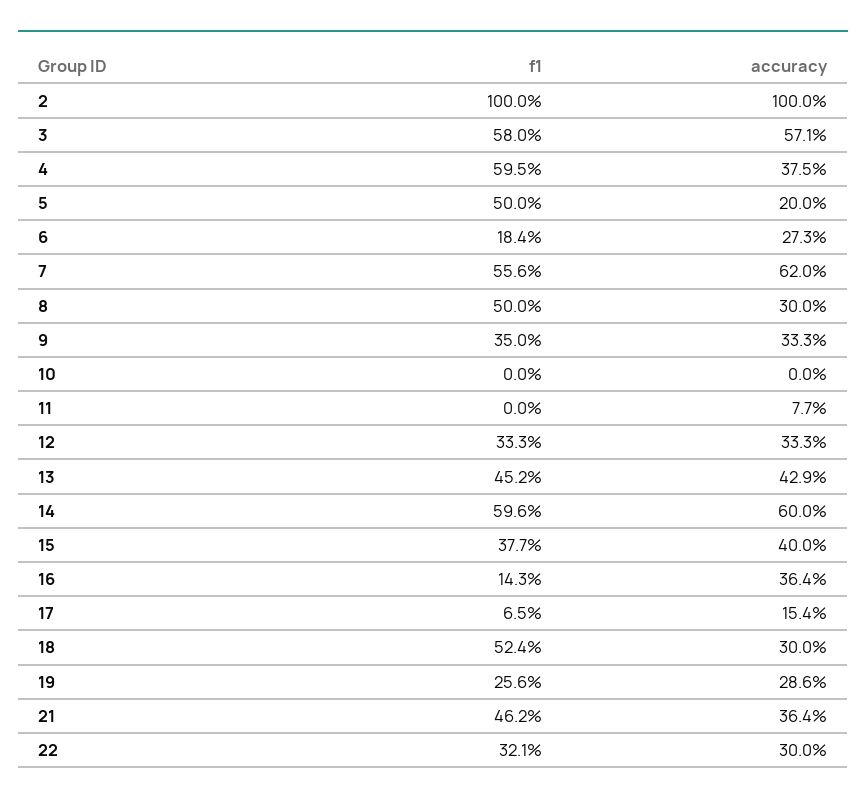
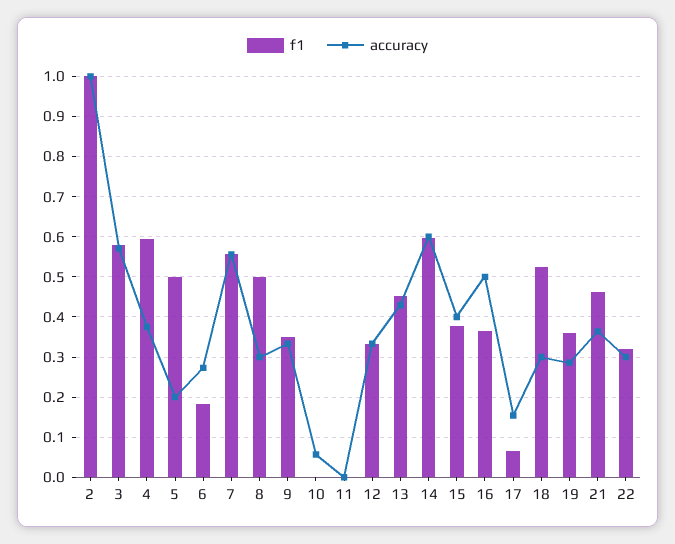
accuracy, 7: 0.62 -> 0.56
accuracy, 10: 0 -> 0.06
accuracy, 11: 0.077 -> 0
f1, 16: 0.143 -> 0.36
accuracy, 16: 0.364 -> 0.5
f1, 19: 0.256 -> 0.36

